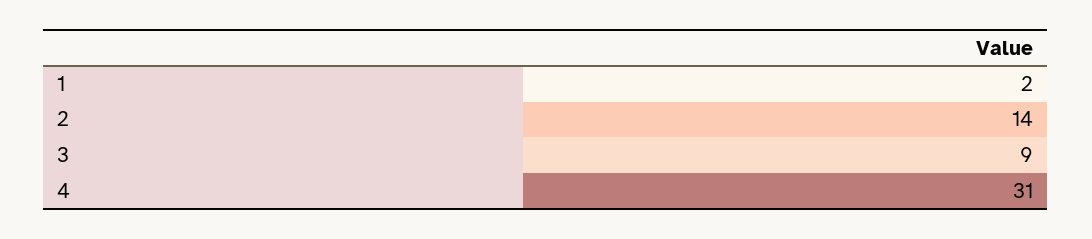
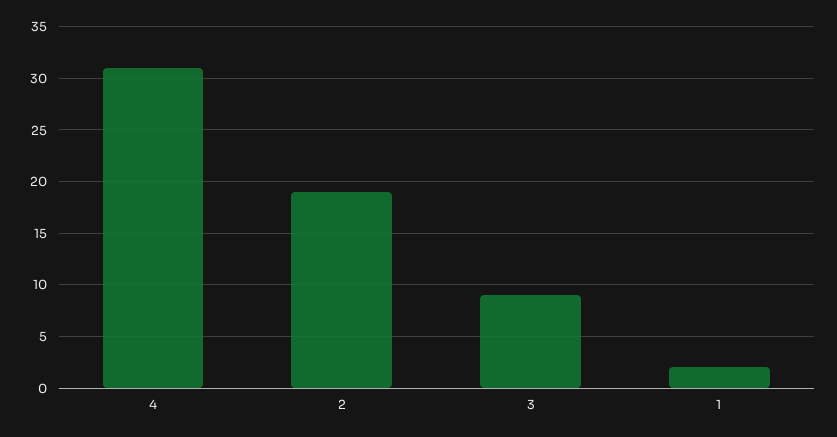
2: 14 -> 19

